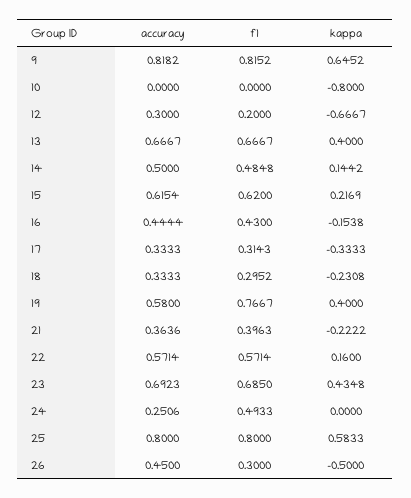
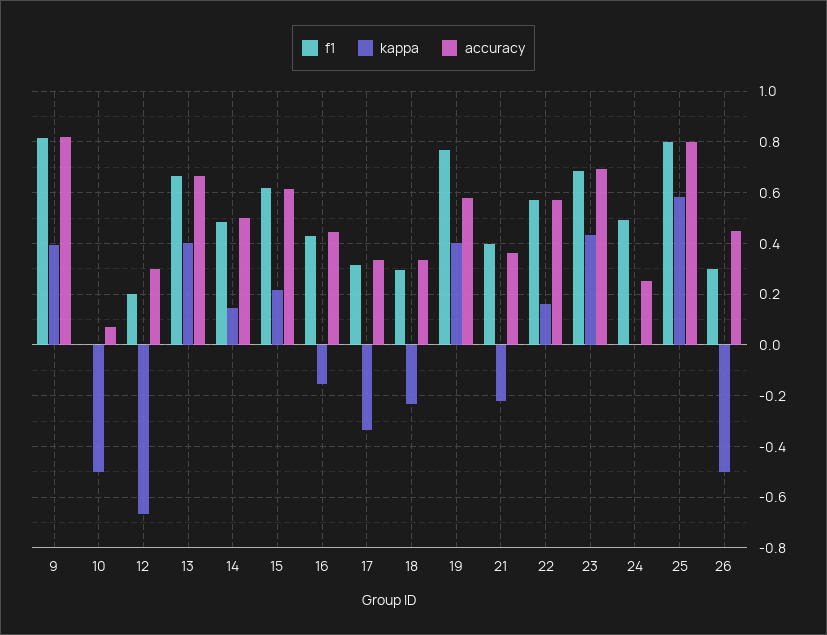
kappa, 9: 0.6452 -> 0.4
accuracy, 10: 0 -> 0.075
kappa, 10: -0.8 -> -0.5

